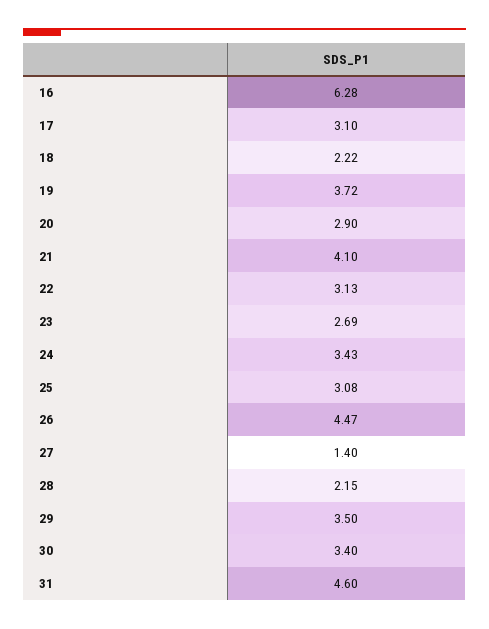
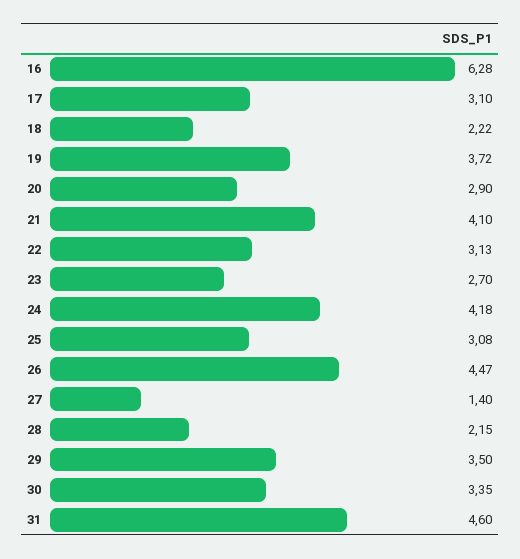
23: 2.69 -> 2.7
24: 3.43 -> 4.18
30: 3.4 -> 3.35

